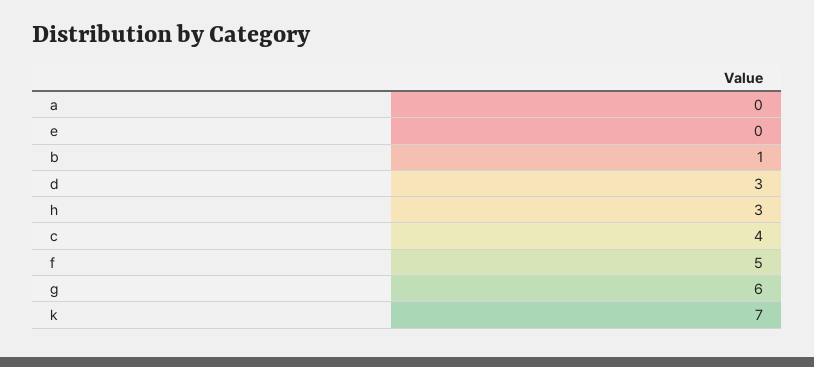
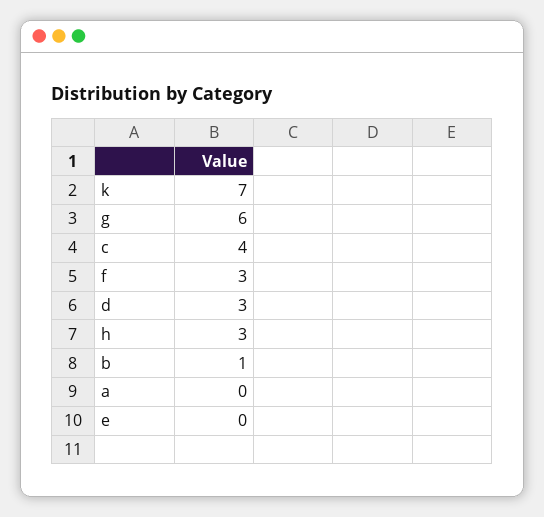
f: 5 -> 3

